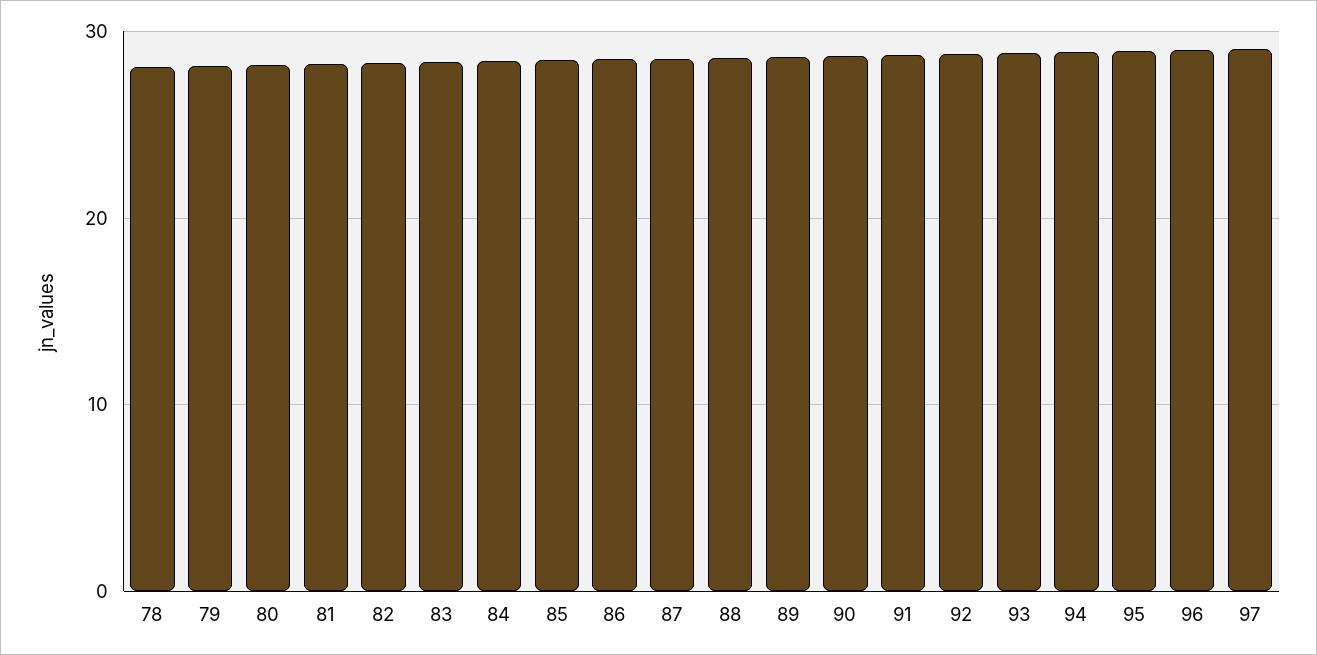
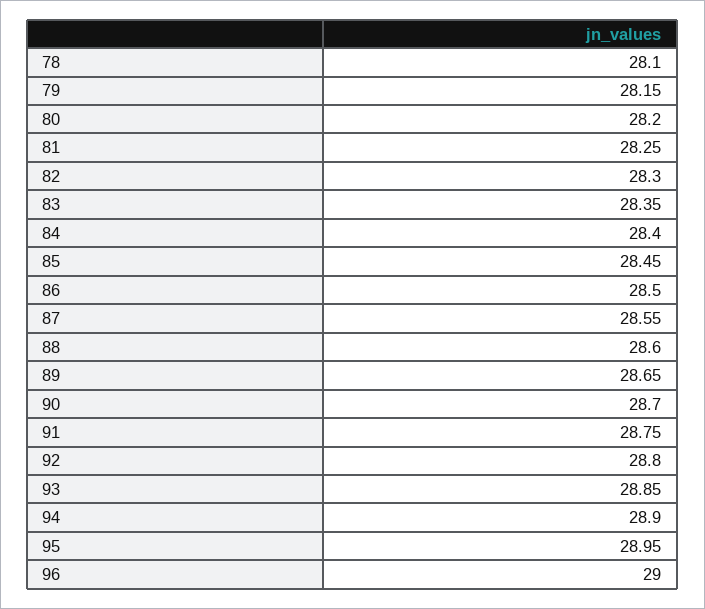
97: 29 -> none

